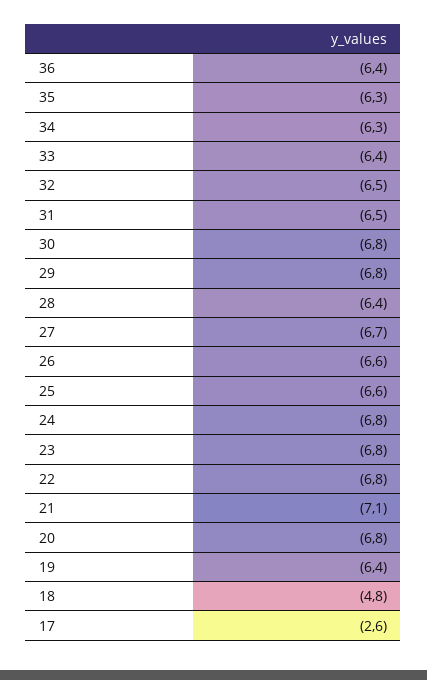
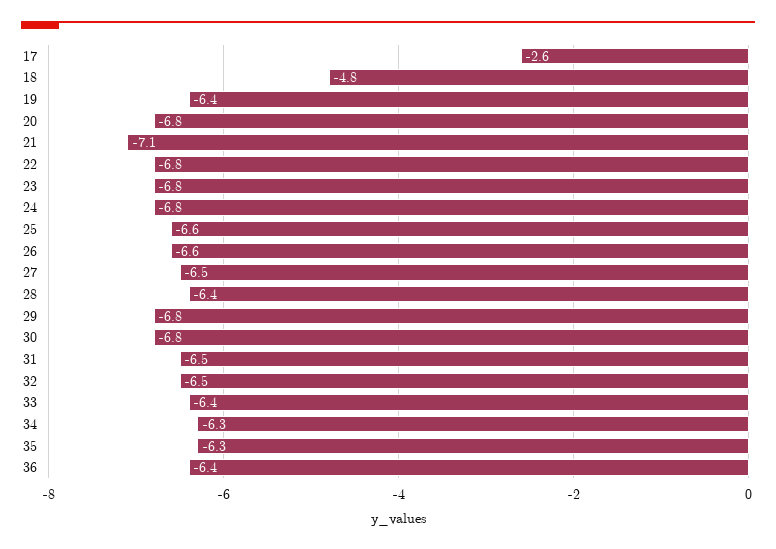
27: -6.7 -> -6.5

